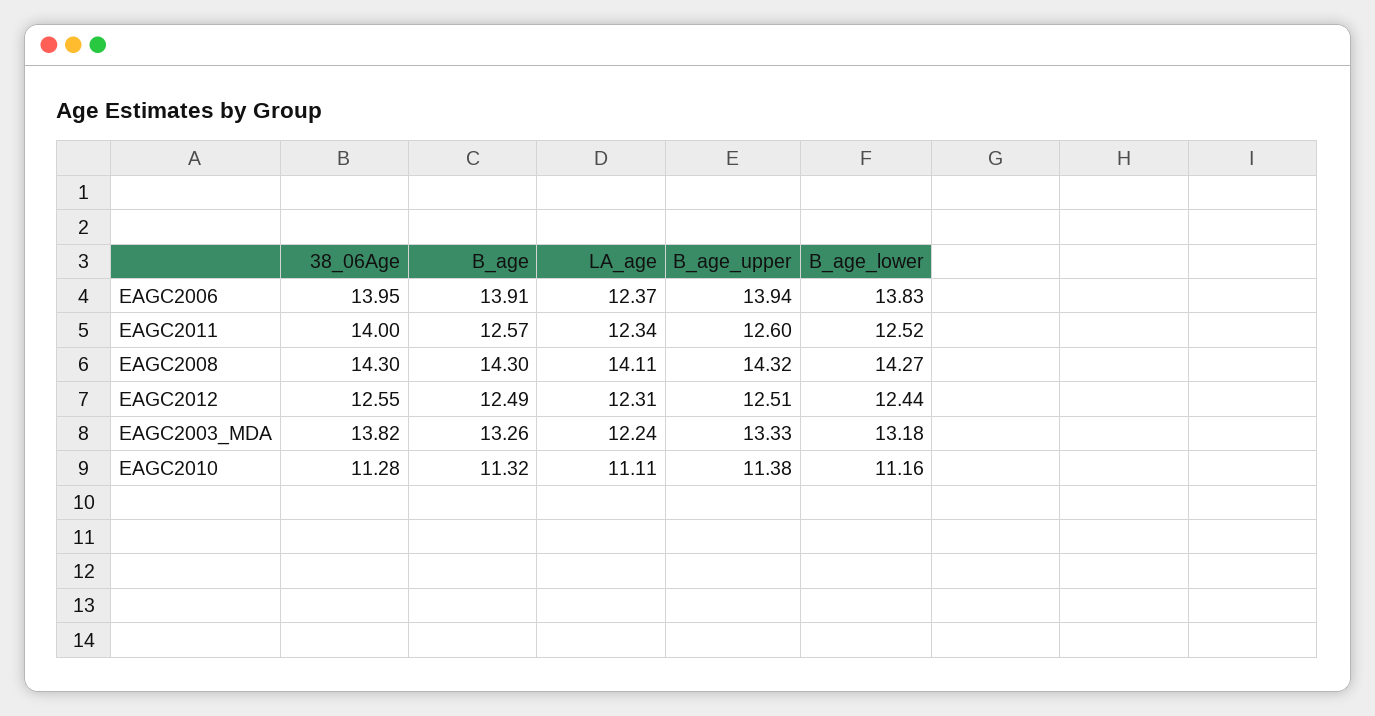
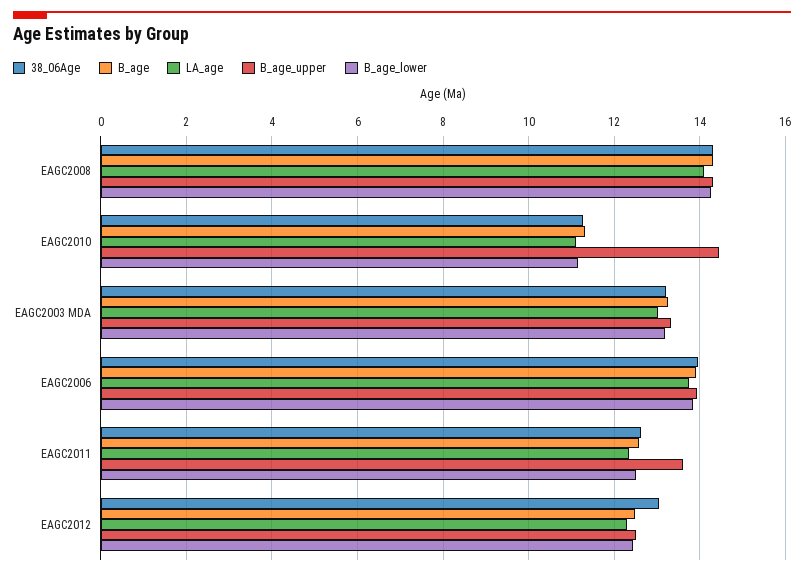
LA_age, EAGC2006: 12.37 -> 13.8
38_06Age, EAGC2011: 14 -> 12.6
B_age_upper, EAGC2011: 12.6 -> 13.6
38_06Age, EAGC2012: 12.55 -> 13
38_06Age, EAGC2003_MDA: 13.82 -> 13.2
LA_age, EAGC2003_MDA: 12.24 -> 13
B_age_upper, EAGC2010: 11.38 -> 14.4

